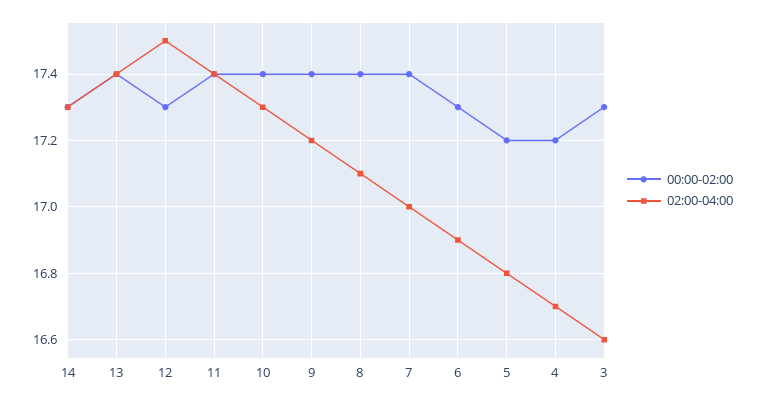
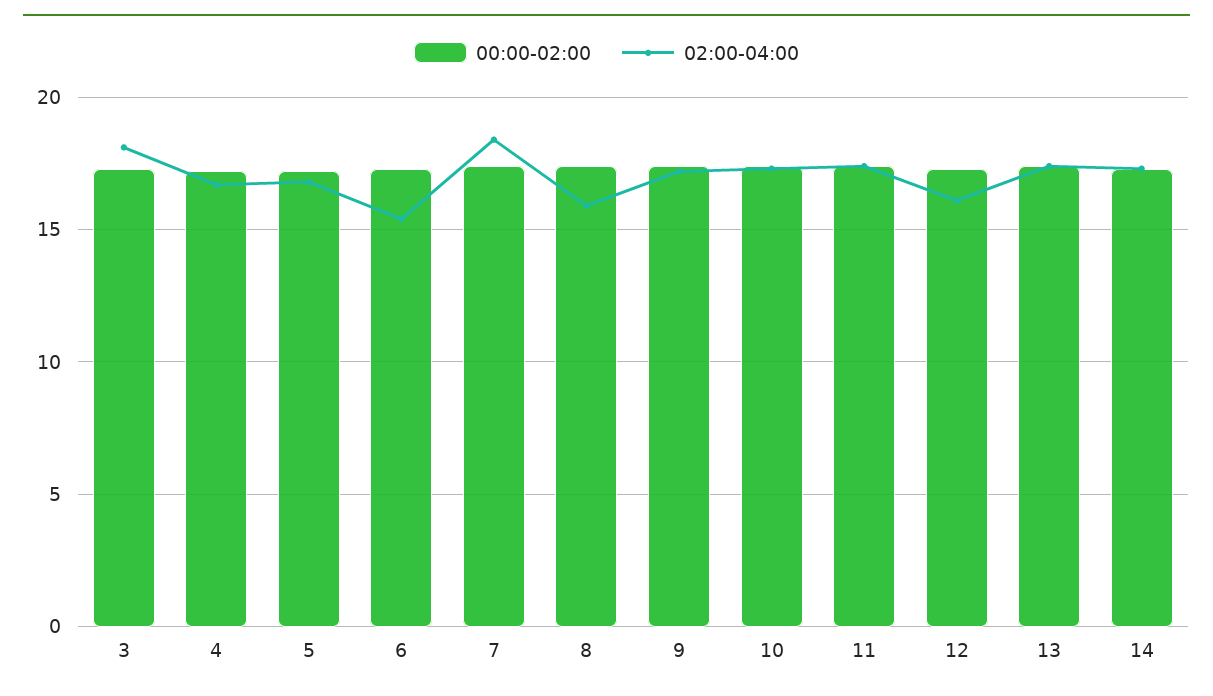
02:00-04:00, 12: 17.5 -> 16
02:00-04:00, 8: 17.1 -> 16
02:00-04:00, 7: 17 -> 18.5
02:00-04:00, 6: 16.9 -> 15.5
02:00-04:00, 3: 16.6 -> 18

